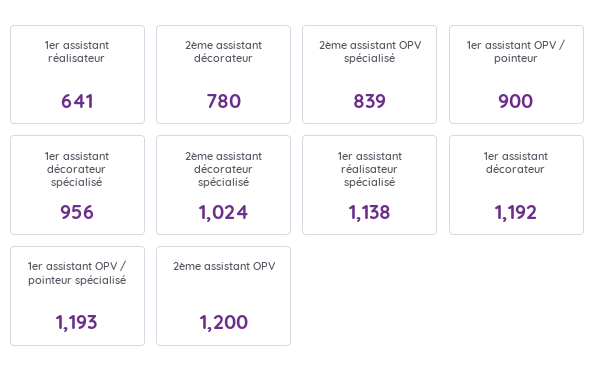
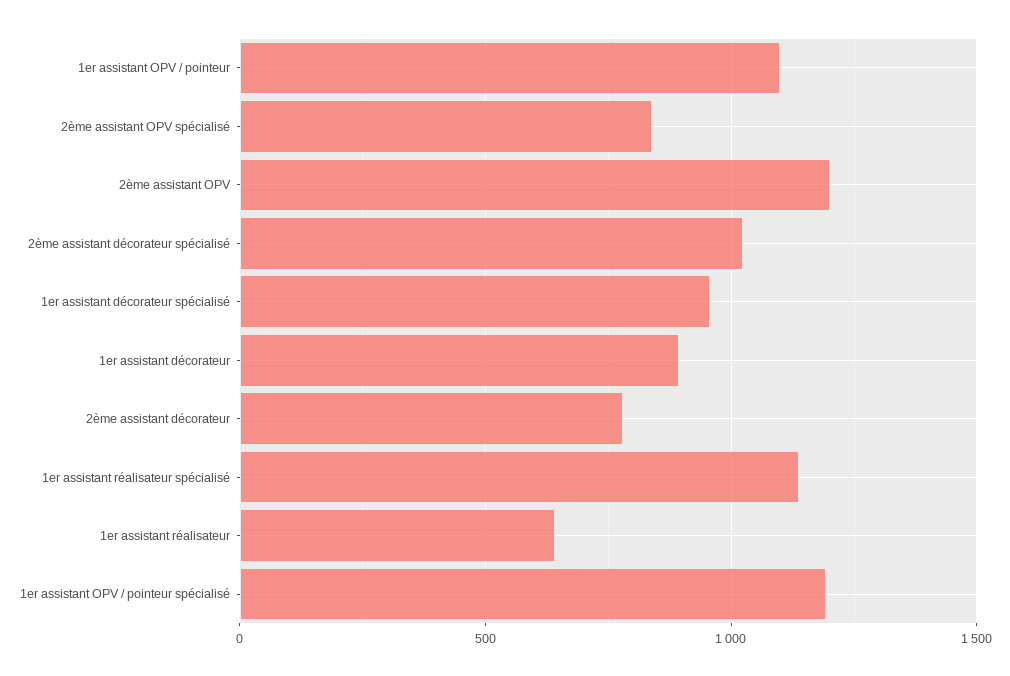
1er assistant OPV / pointeur: 900 -> 1100
1er assistant décorateur: 1192 -> 900

